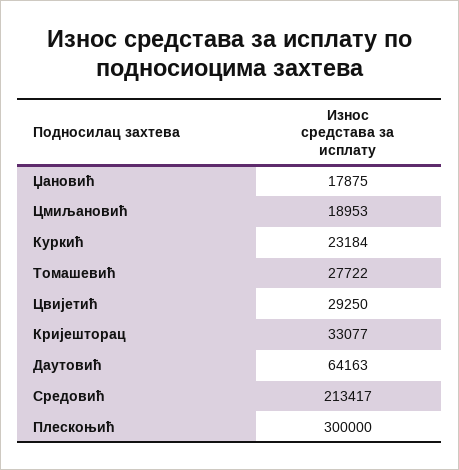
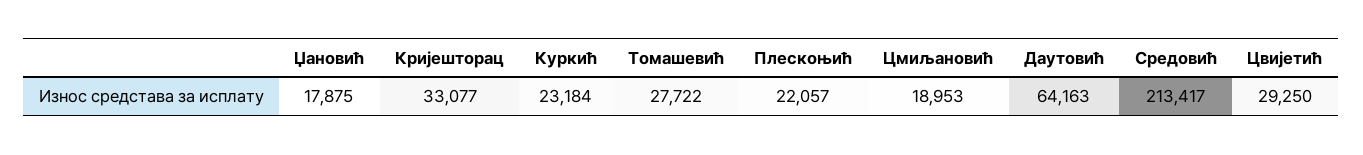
Плескоњић: 300000 -> 22057

